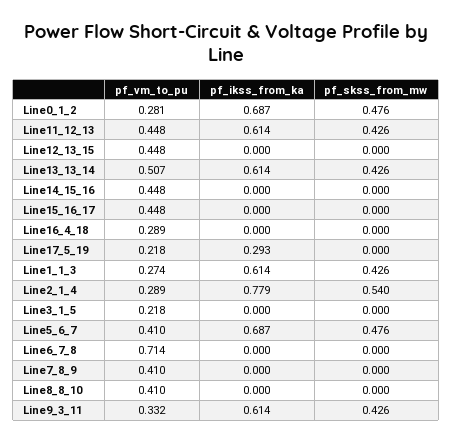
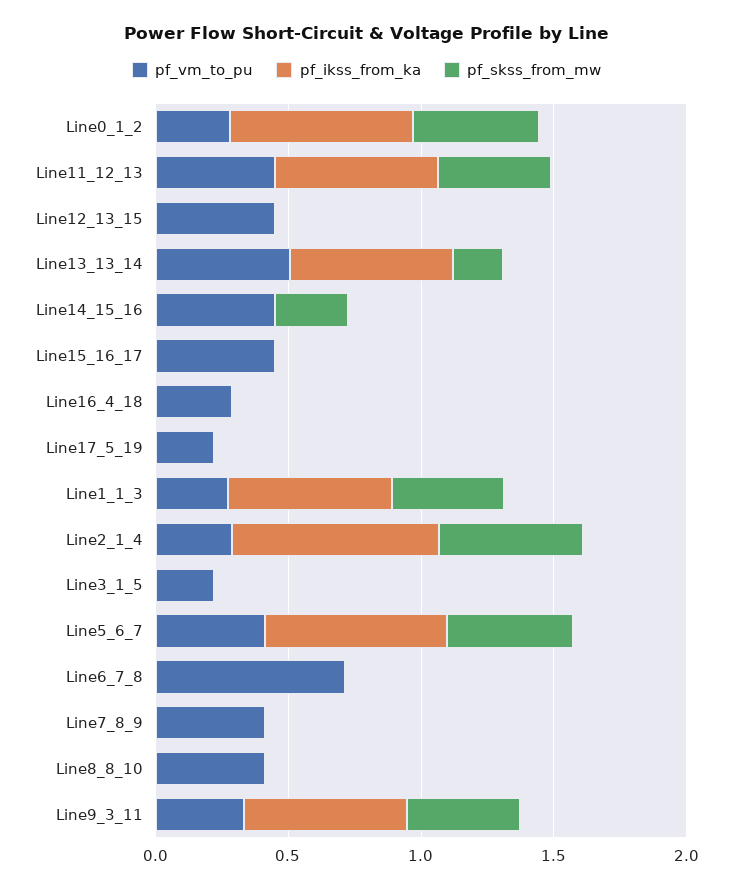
pf_skss_from_mw, Line13_13_14: 0.426 -> 0.2
pf_skss_from_mw, Line14_15_16: 0 -> 0.3
pf_ikss_from_ka, Line17_5_19: 0.293 -> 0

